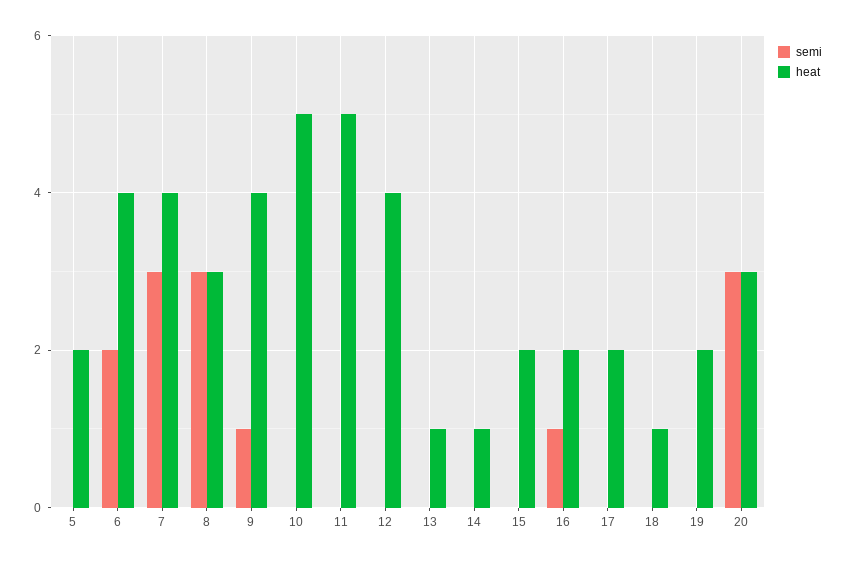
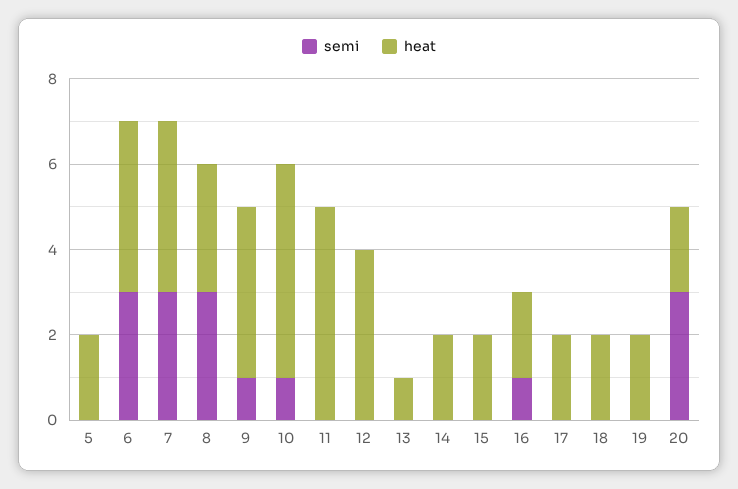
semi, 6: 2 -> 3
semi, 10: 0 -> 1
heat, 14: 1 -> 2
heat, 18: 1 -> 2
heat, 20: 3 -> 2

